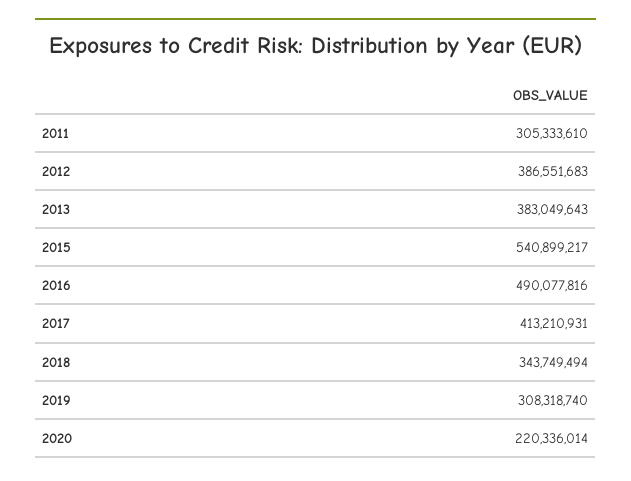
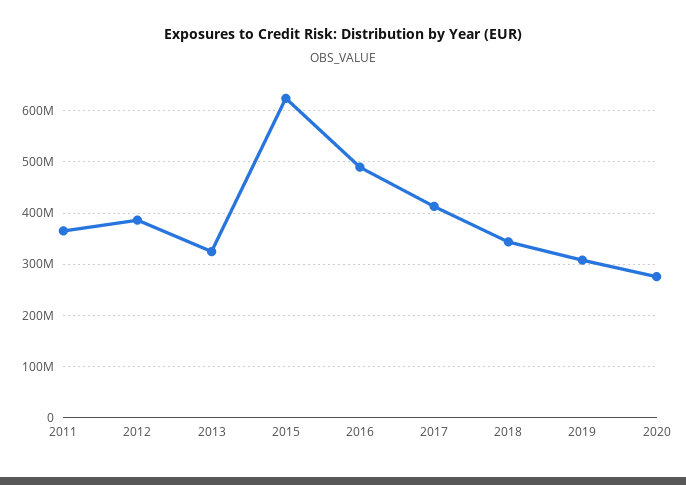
2011: 305333610 -> 360000000
2013: 383049643 -> 320000000
2015: 540899217 -> 620000000
2020: 220336014 -> 280000000

